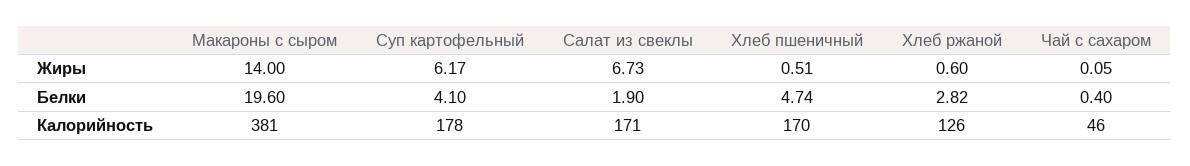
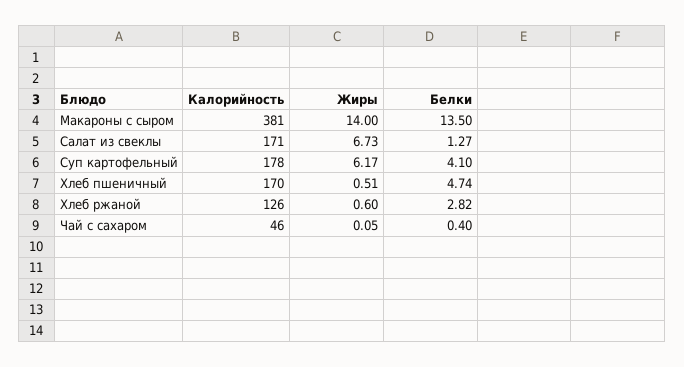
Макароны с сыром, Белки: 19.6 -> 13.5
Салат из свеклы, Белки: 1.9 -> 1.27

